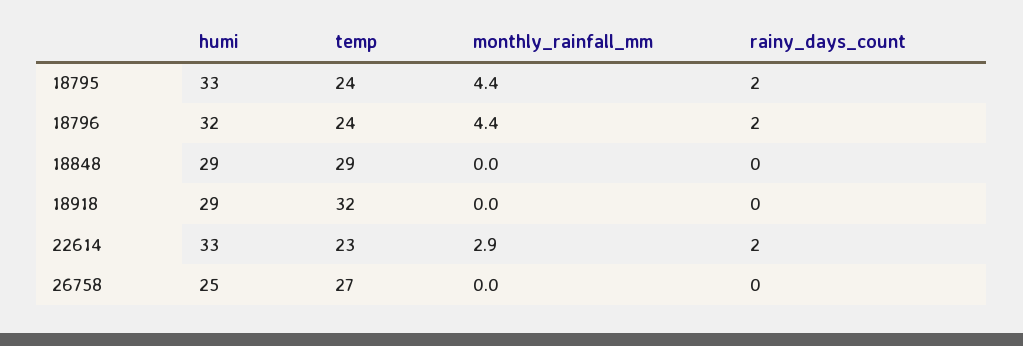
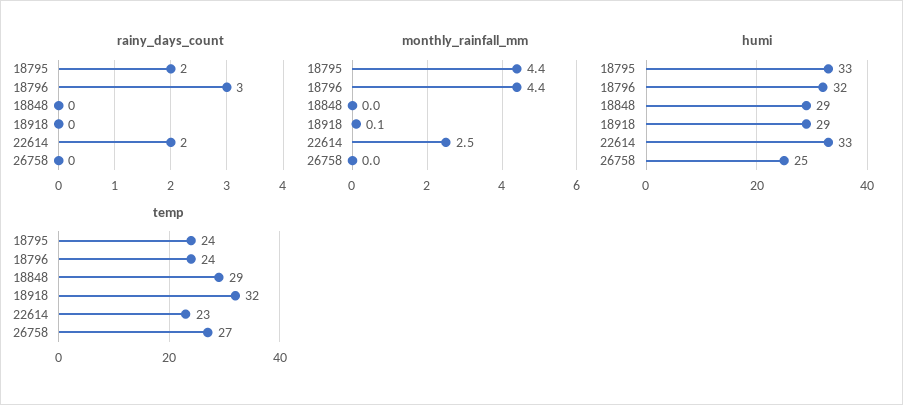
rainy_days_count, 18796: 2 -> 3
monthly_rainfall_mm, 18918: 0 -> 0.1
monthly_rainfall_mm, 22614: 2.9 -> 2.5

